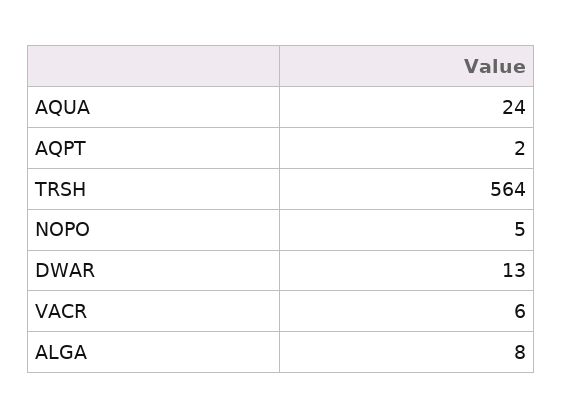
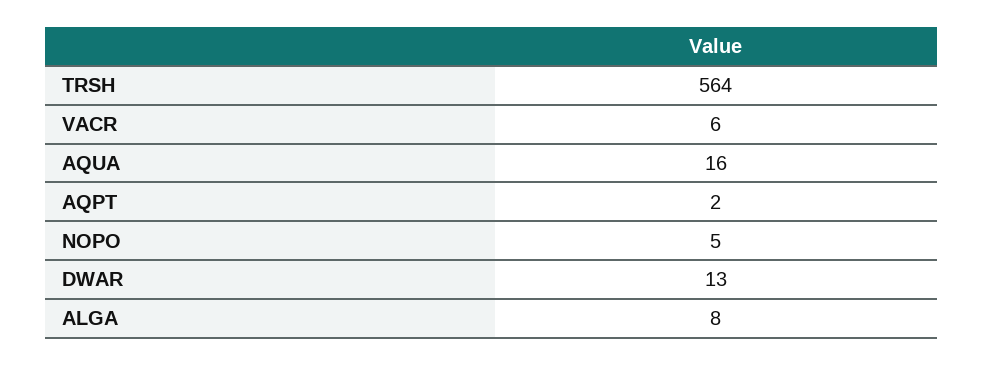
AQUA: 24 -> 16

